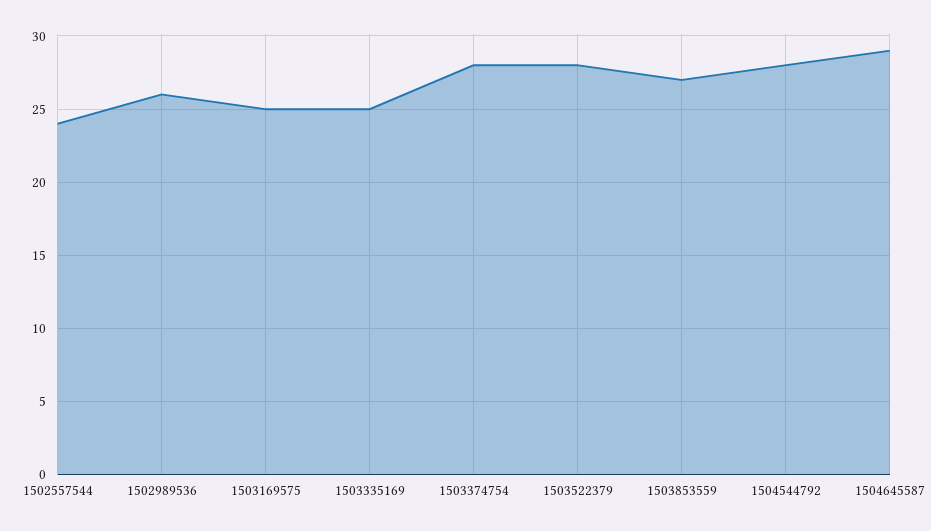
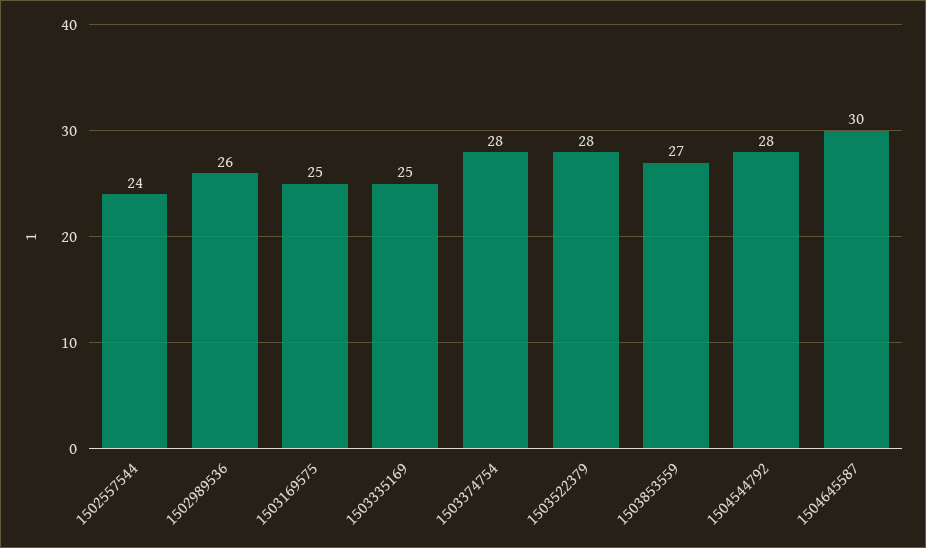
1504645587: 29 -> 30

